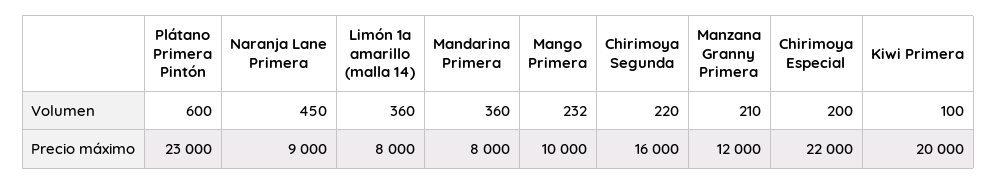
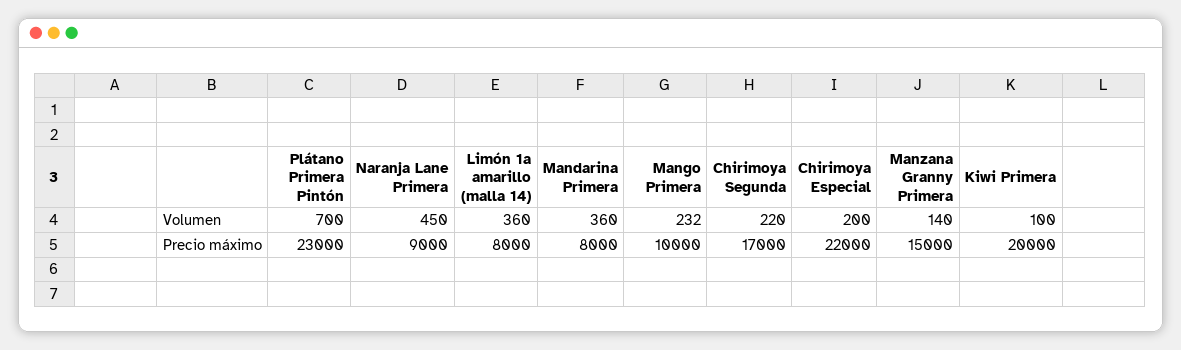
Plátano Primera Pintón, Volumen: 600 -> 700
Manzana Granny Primera, Volumen: 210 -> 140
Chirimoya Segunda, Precio máximo: 16000 -> 17000
Manzana Granny Primera, Precio máximo: 12000 -> 15000

